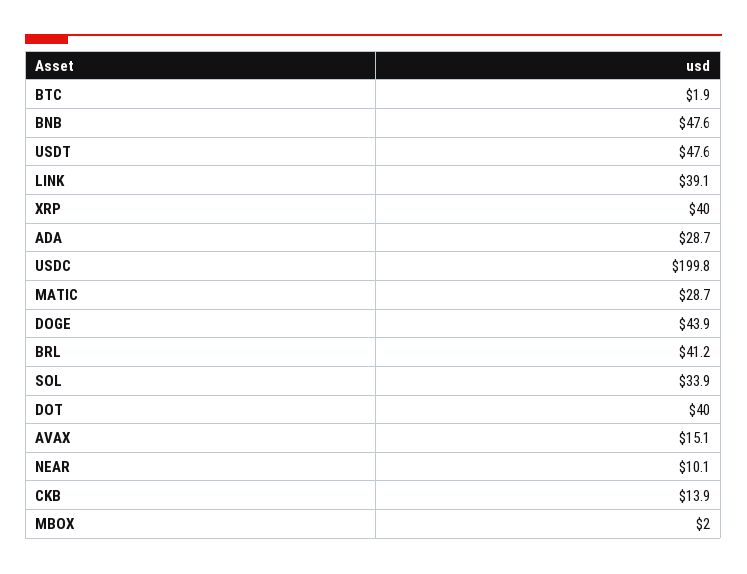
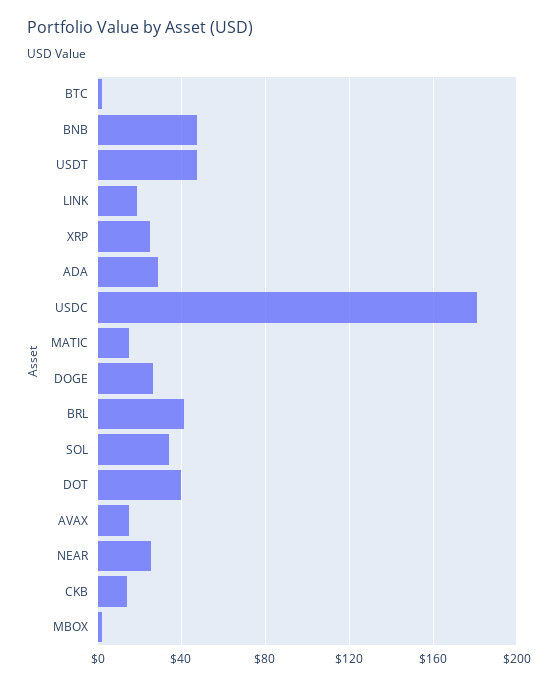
LINK: 39.1 -> 20
XRP: 40 -> 25
USDC: 199.8 -> 180
MATIC: 28.7 -> 15
DOGE: 43.9 -> 25
NEAR: 10.1 -> 25

